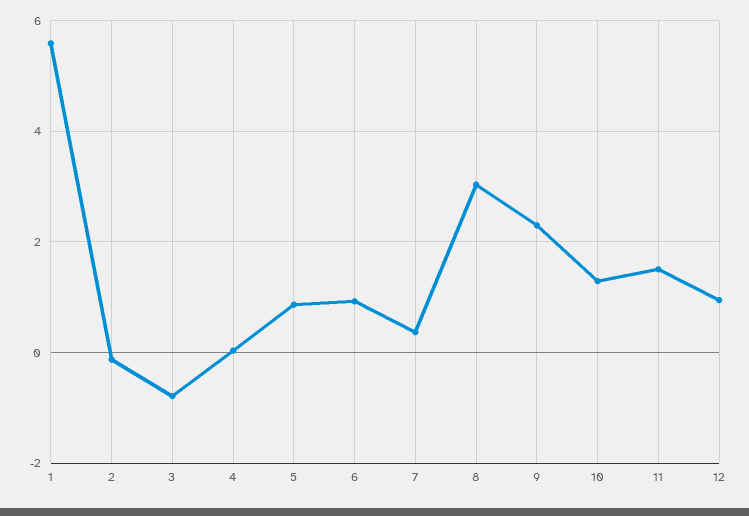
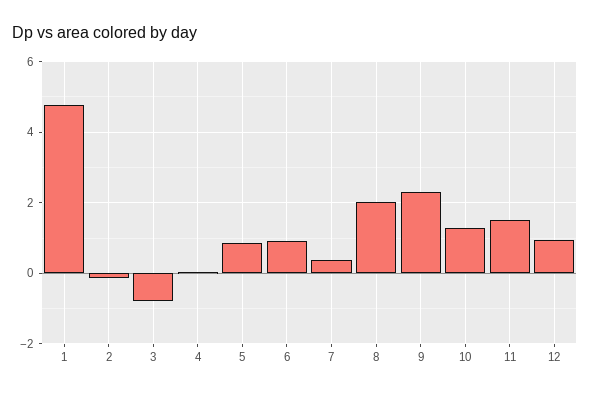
1: 5.6 -> 4.8
8: 3 -> 2

